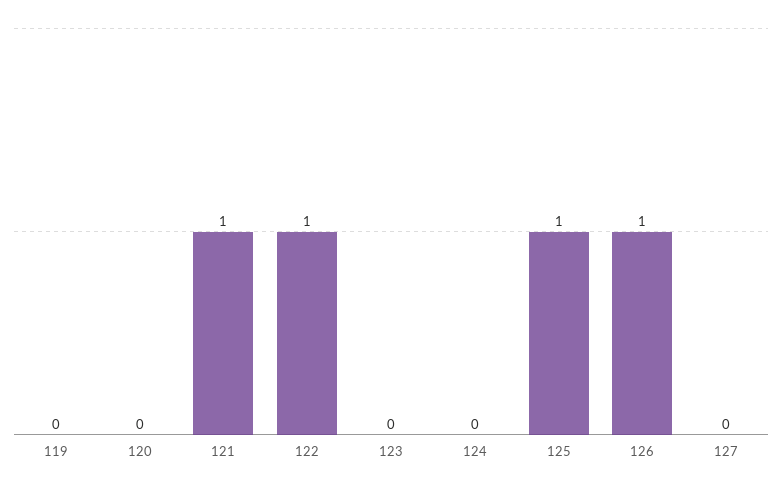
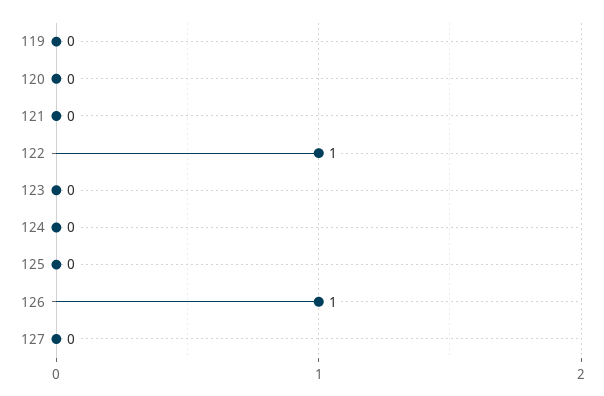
121: 1 -> 0
125: 1 -> 0

